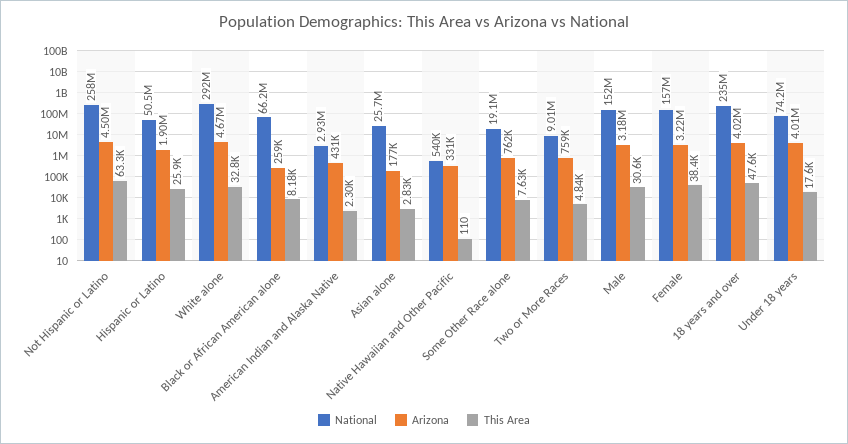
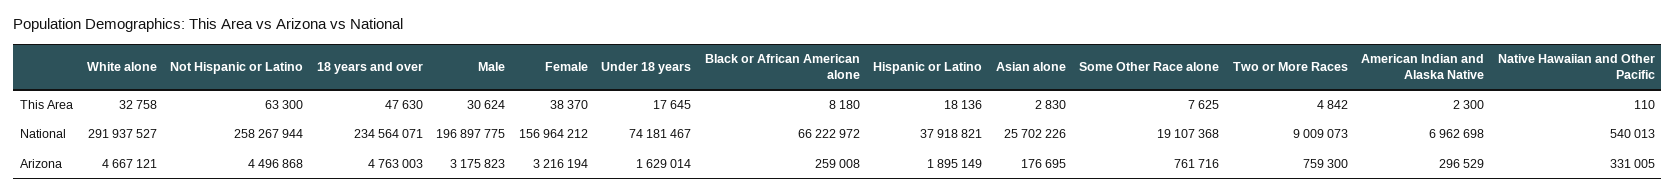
National, Hispanic or Latino: 50500000 -> 37918821
This Area, Hispanic or Latino: 25900 -> 18136
National, American Indian and Alaska Native: 2930000 -> 6962698
Arizona, American Indian and Alaska Native: 431000 -> 296529
National, Male: 152000000 -> 196897775
Arizona, 18 years and over: 4020000 -> 4763003
Arizona, Under 18 years: 4010000 -> 1629014

